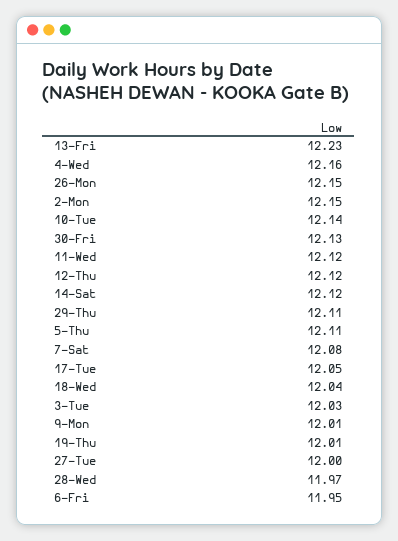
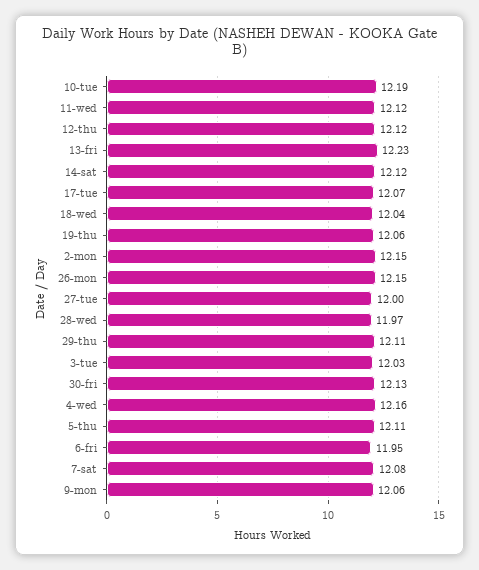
10-Tue: 12.14 -> 12.19
17-Tue: 12.05 -> 12.07
9-Mon: 12.01 -> 12.06
19-Thu: 12.01 -> 12.06

